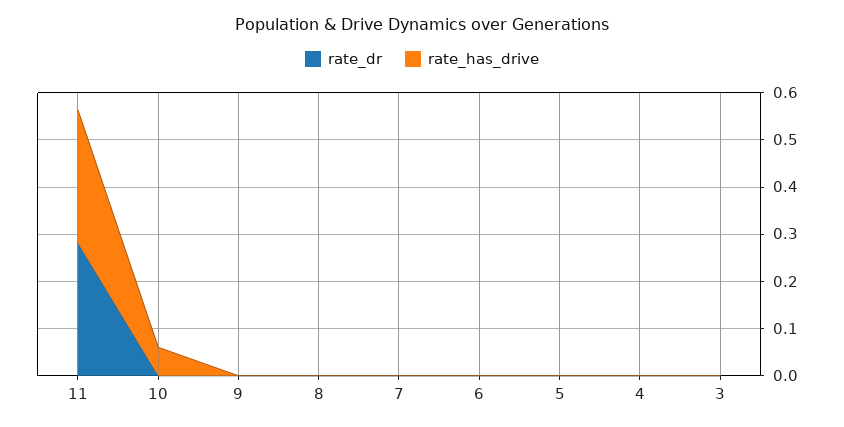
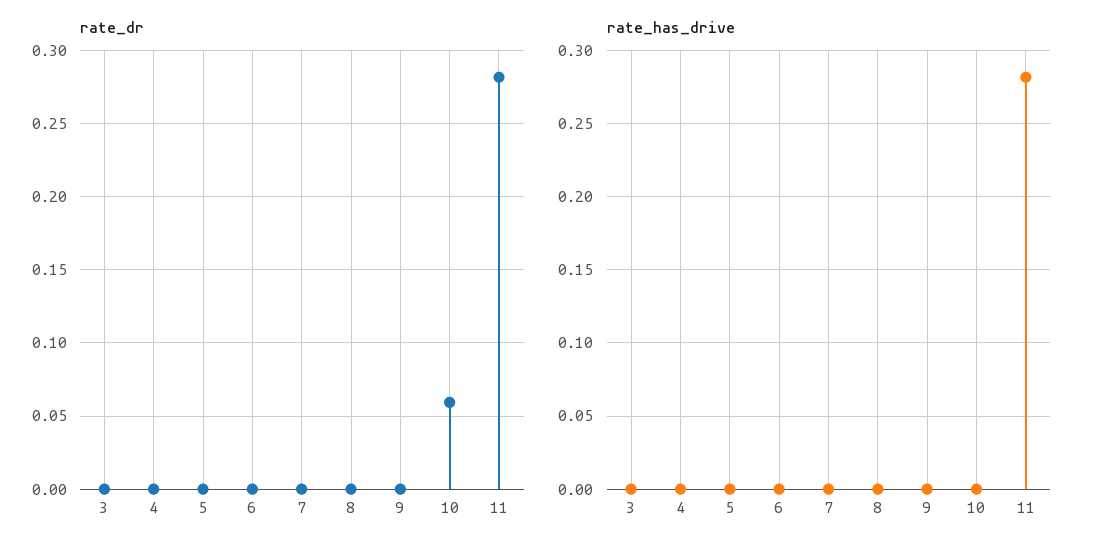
rate_dr, 10: 0 -> 0.06
rate_has_drive, 10: 0.06 -> 0

